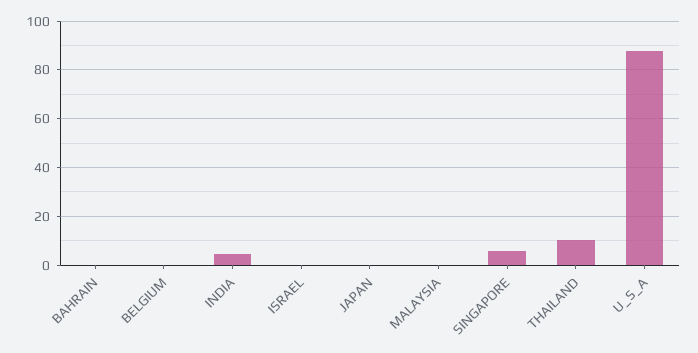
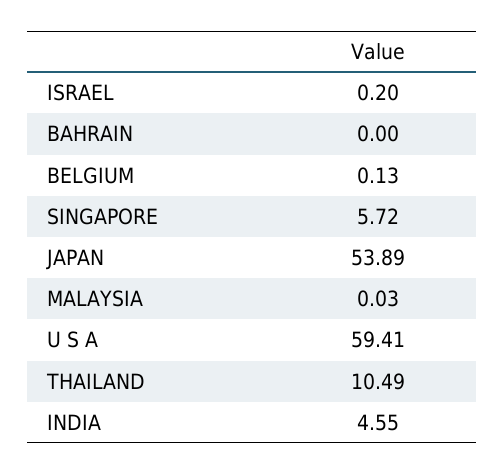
JAPAN: 0 -> 53.89
U_S_A: 87.5 -> 59.41

